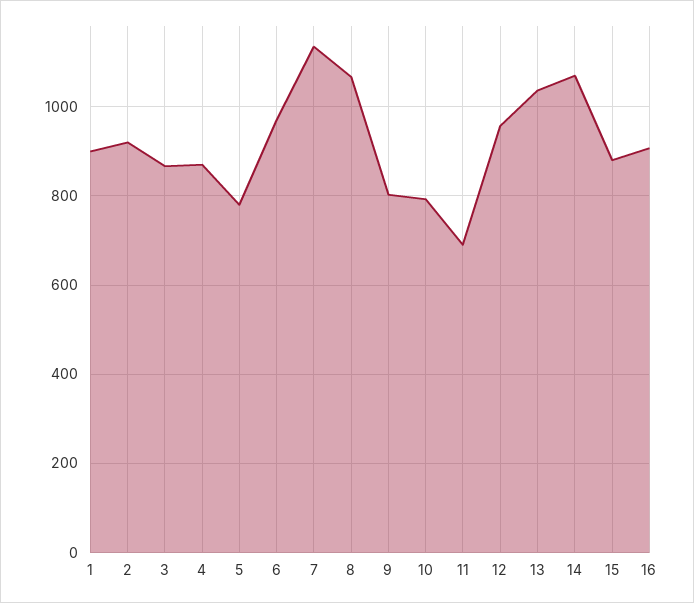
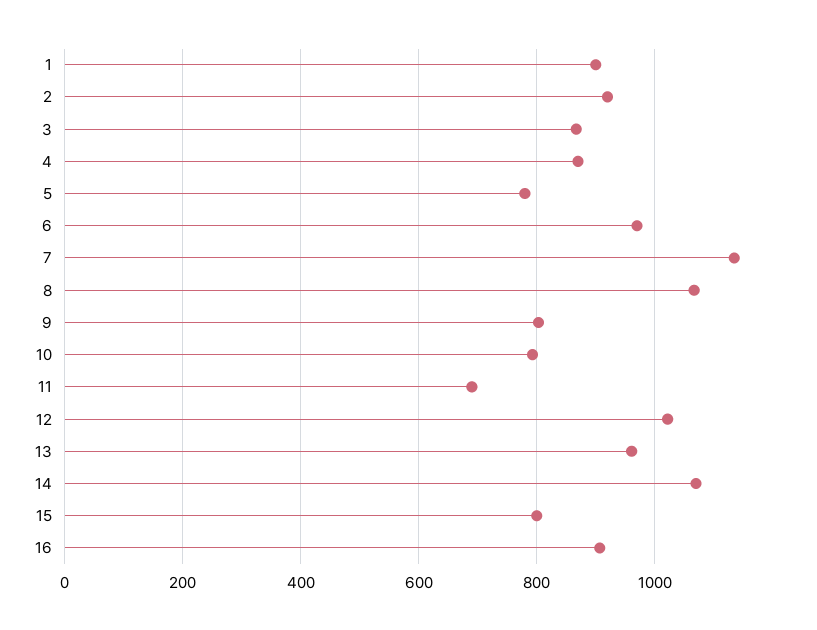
12: 960 -> 1020
13: 1040 -> 960
15: 880 -> 800

